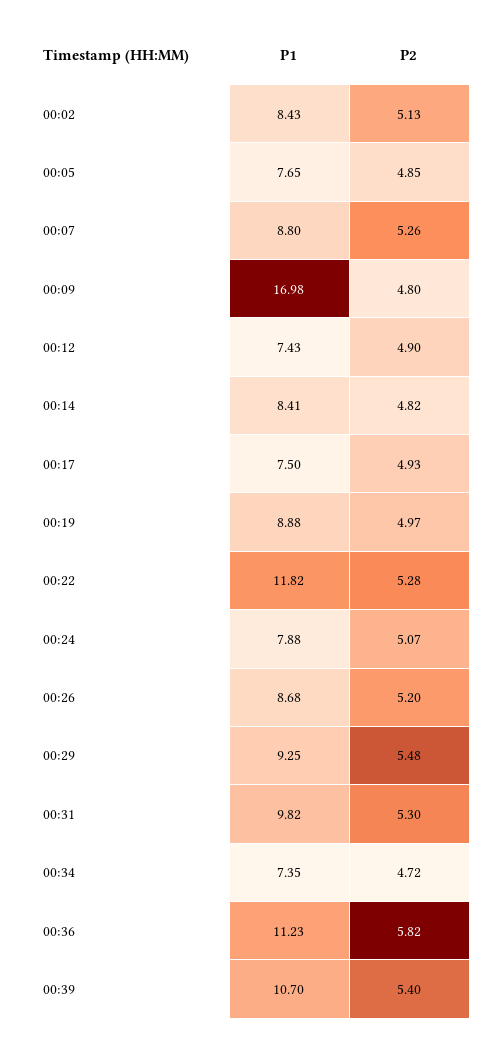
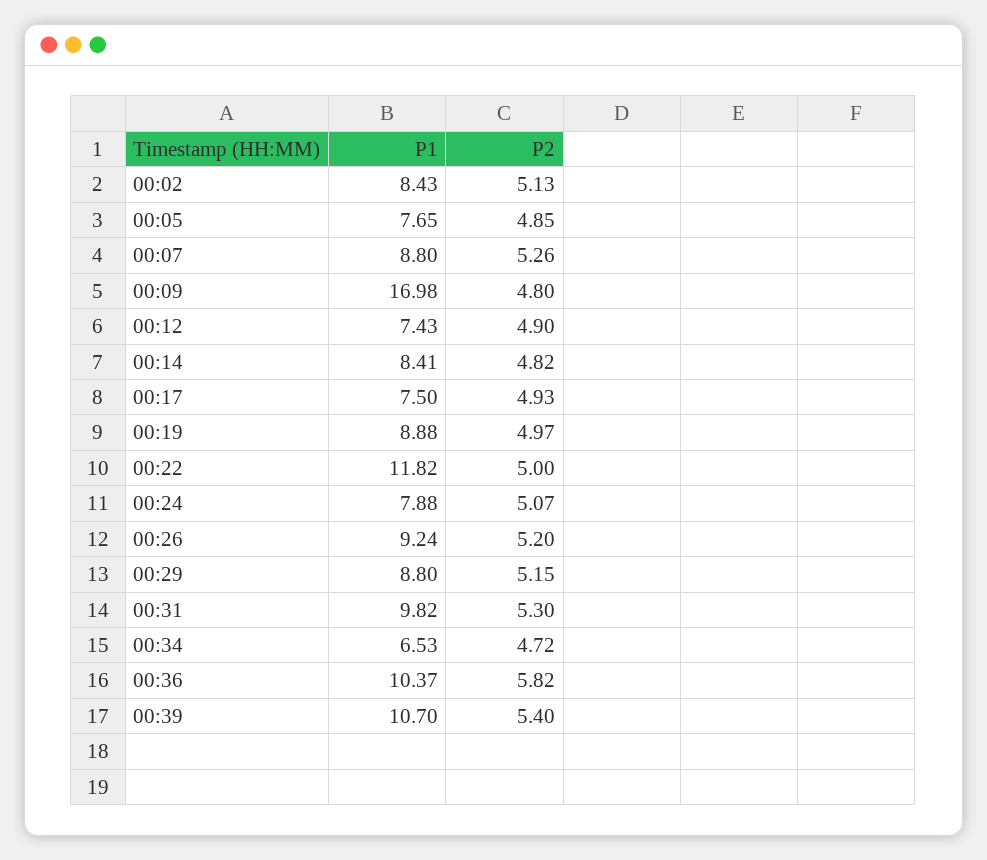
P2, 00:22: 5.28 -> 5
P1, 00:26: 8.68 -> 9.24
P1, 00:29: 9.25 -> 8.8
P2, 00:29: 5.48 -> 5.15
P1, 00:34: 7.35 -> 6.53
P1, 00:36: 11.23 -> 10.37

